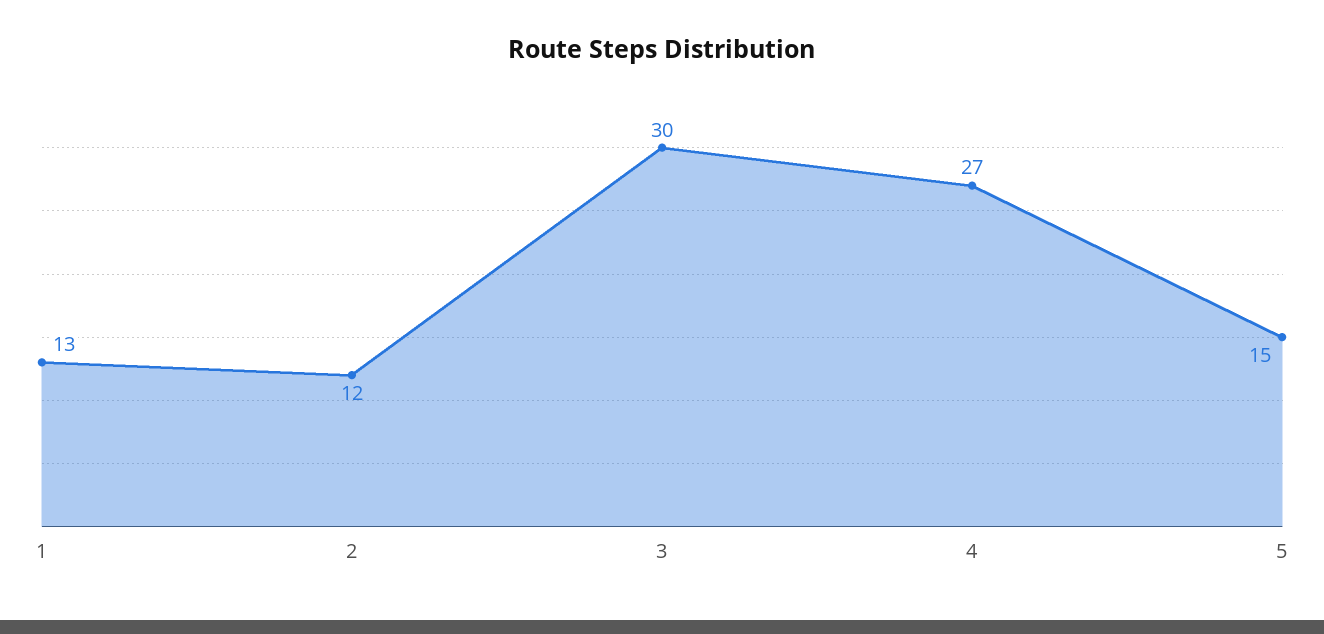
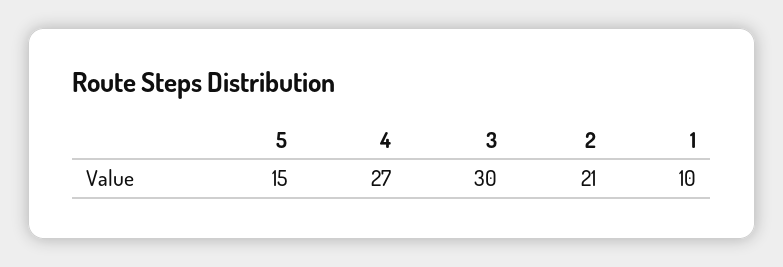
1: 13 -> 10
2: 12 -> 21

